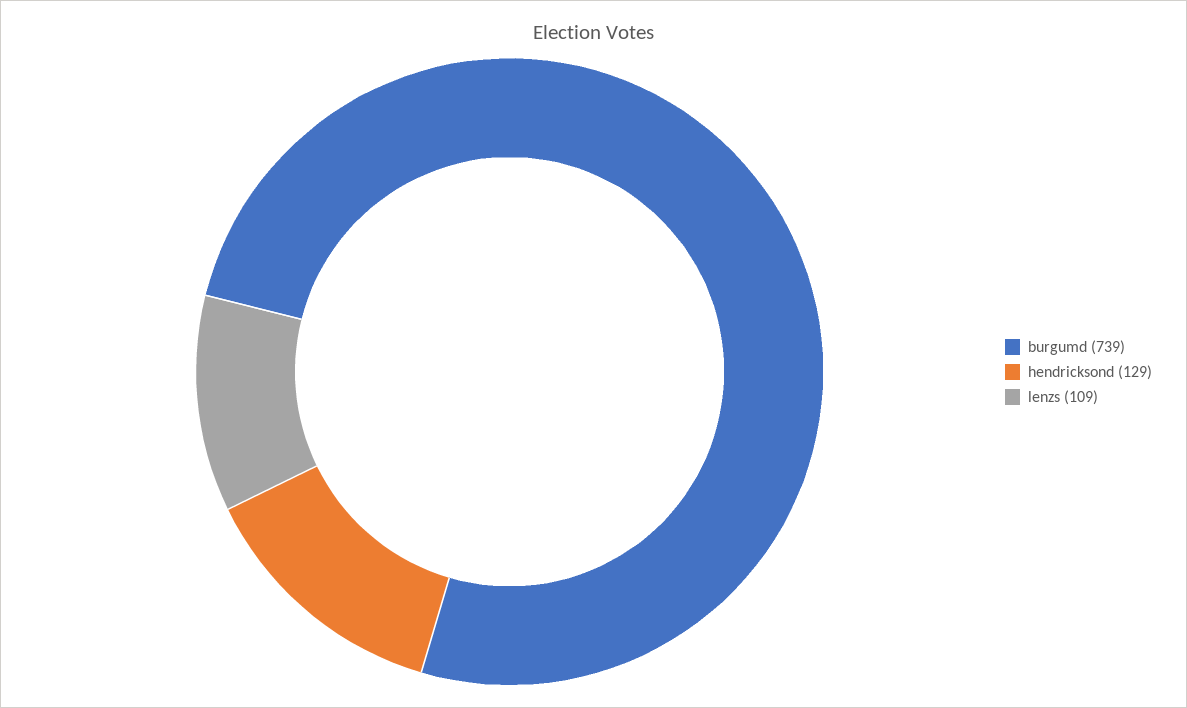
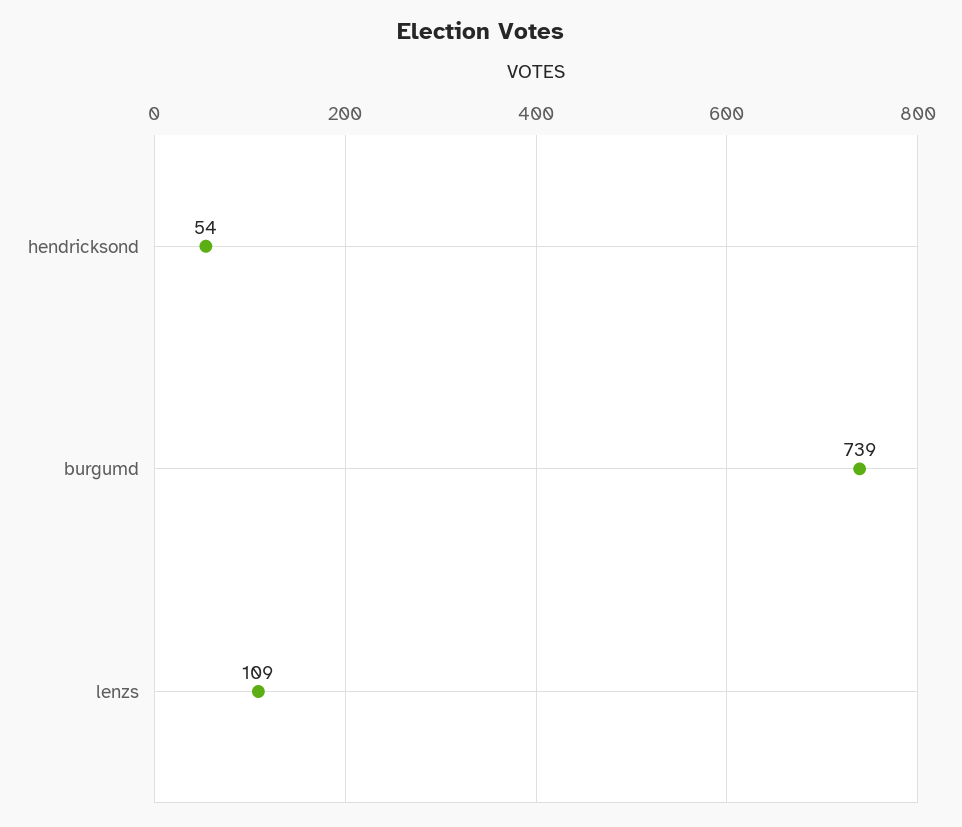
hendricksond: 129 -> 54

